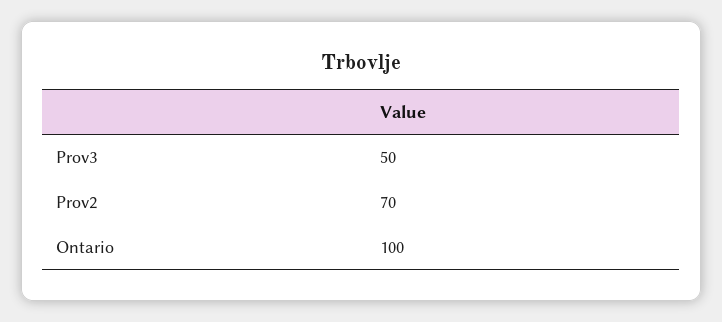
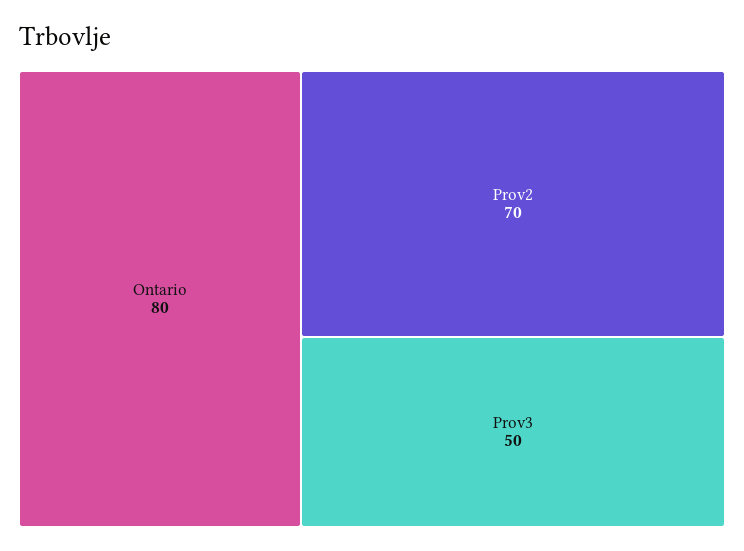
Ontario: 100 -> 80

